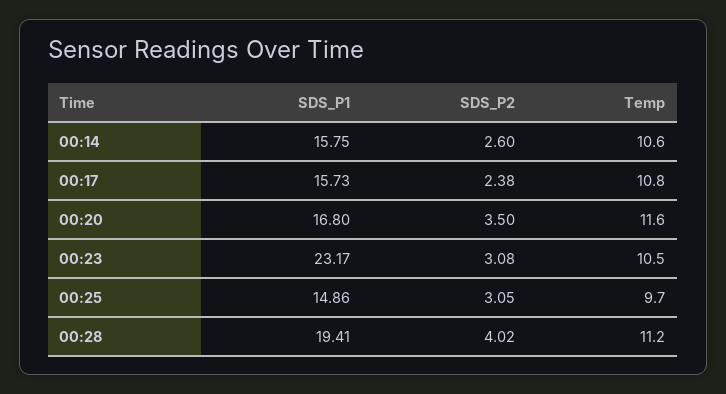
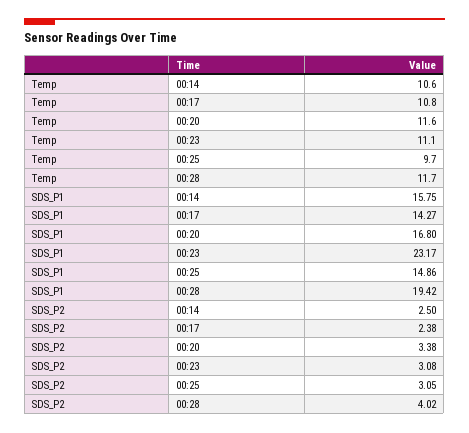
SDS_P2, 00:14: 2.6 -> 2.5
SDS_P1, 00:17: 15.73 -> 14.27
SDS_P2, 00:20: 3.5 -> 3.38
Temp, 00:23: 10.5 -> 11.1
SDS_P1, 00:28: 19.41 -> 19.42
Temp, 00:28: 11.2 -> 11.7

